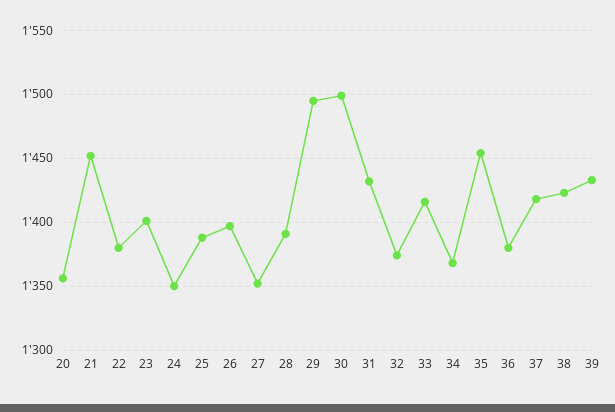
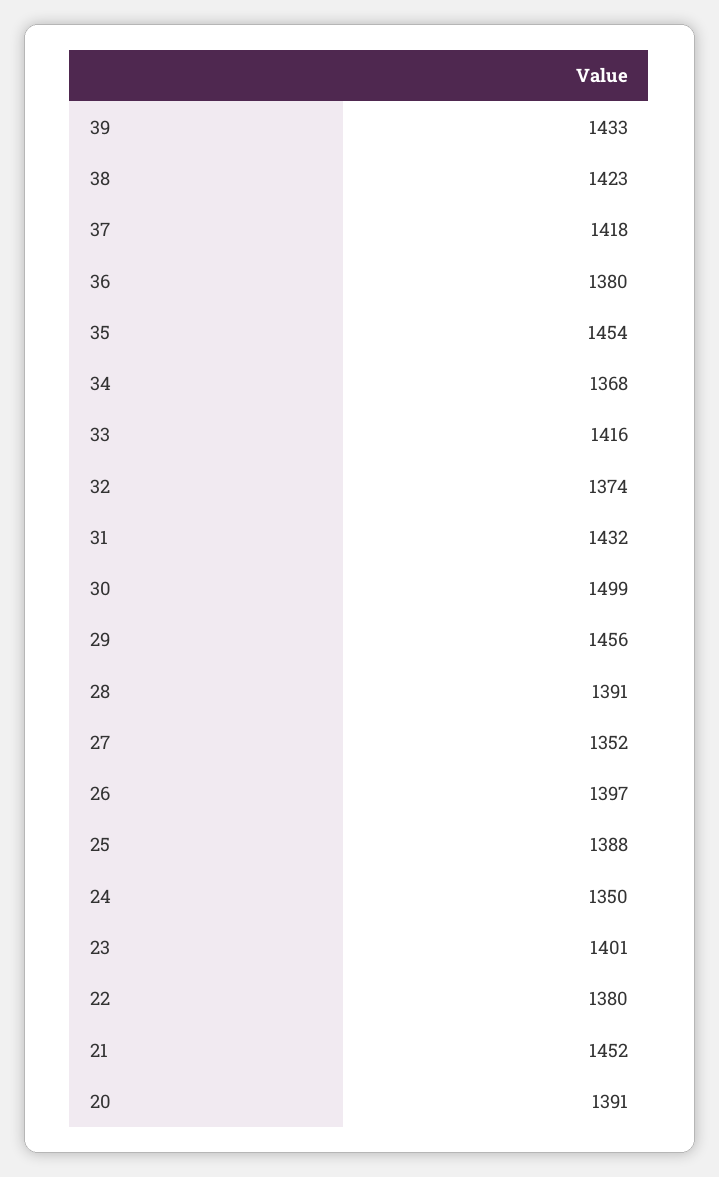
20: 1355 -> 1391
29: 1495 -> 1456

